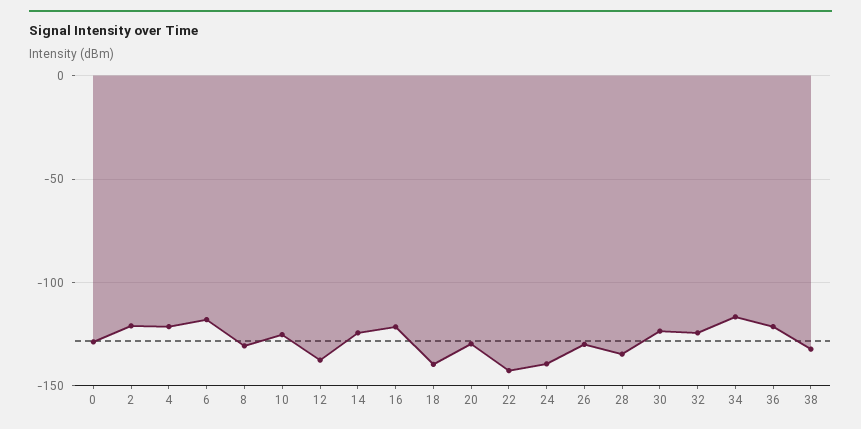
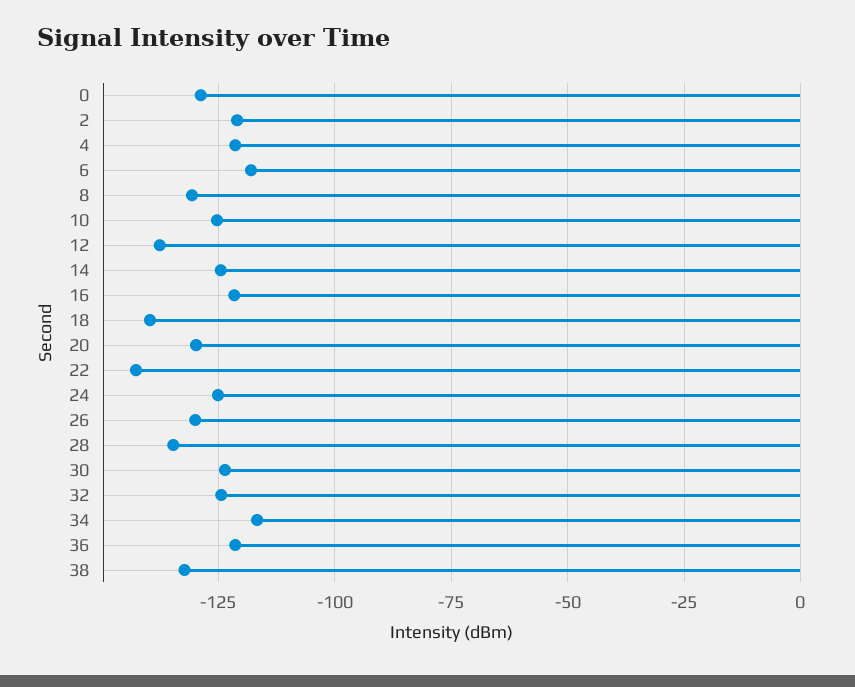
24: -140 -> -125

